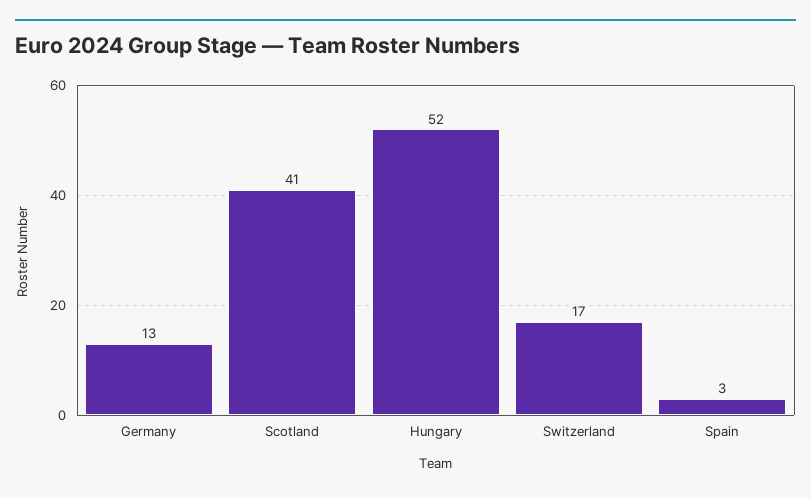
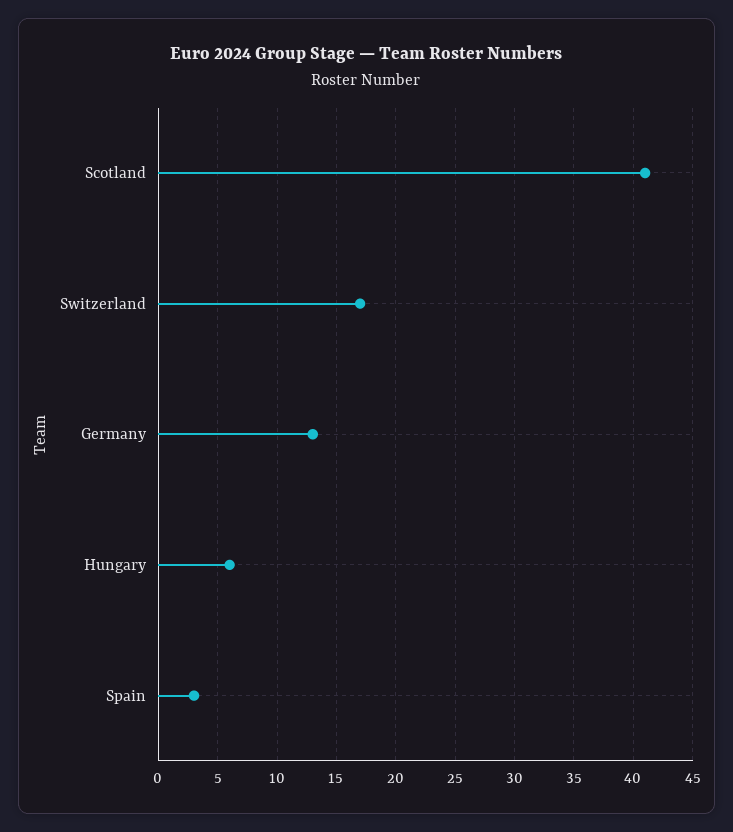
Hungary: 52 -> 6

